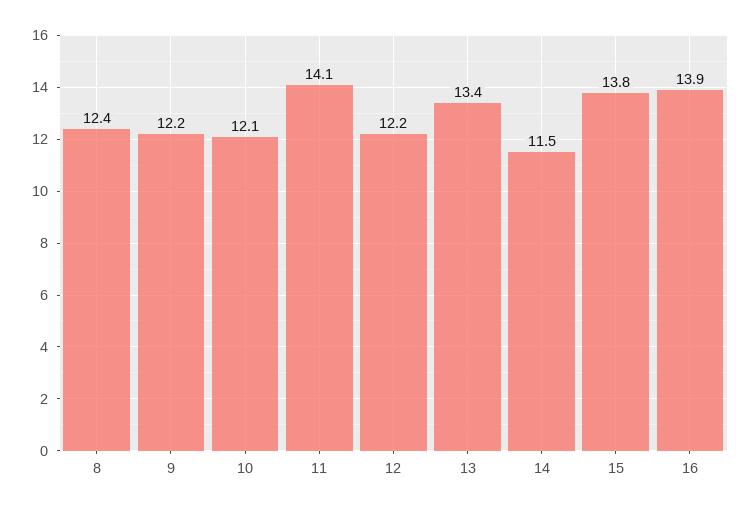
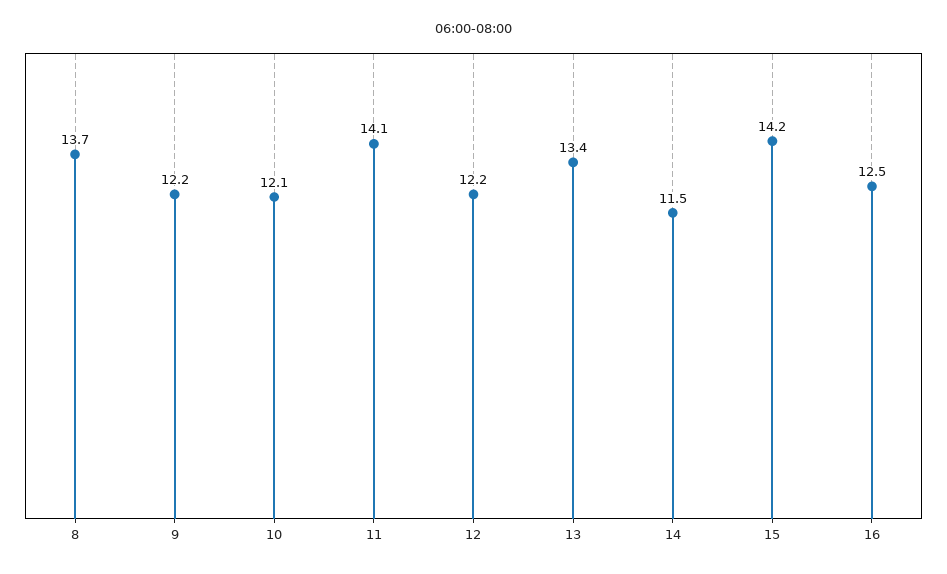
8: 12.4 -> 13.7
15: 13.8 -> 14.2
16: 13.9 -> 12.5

